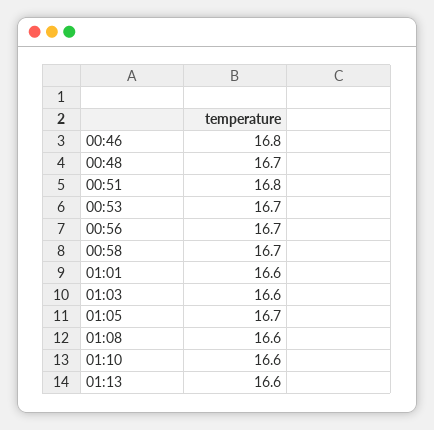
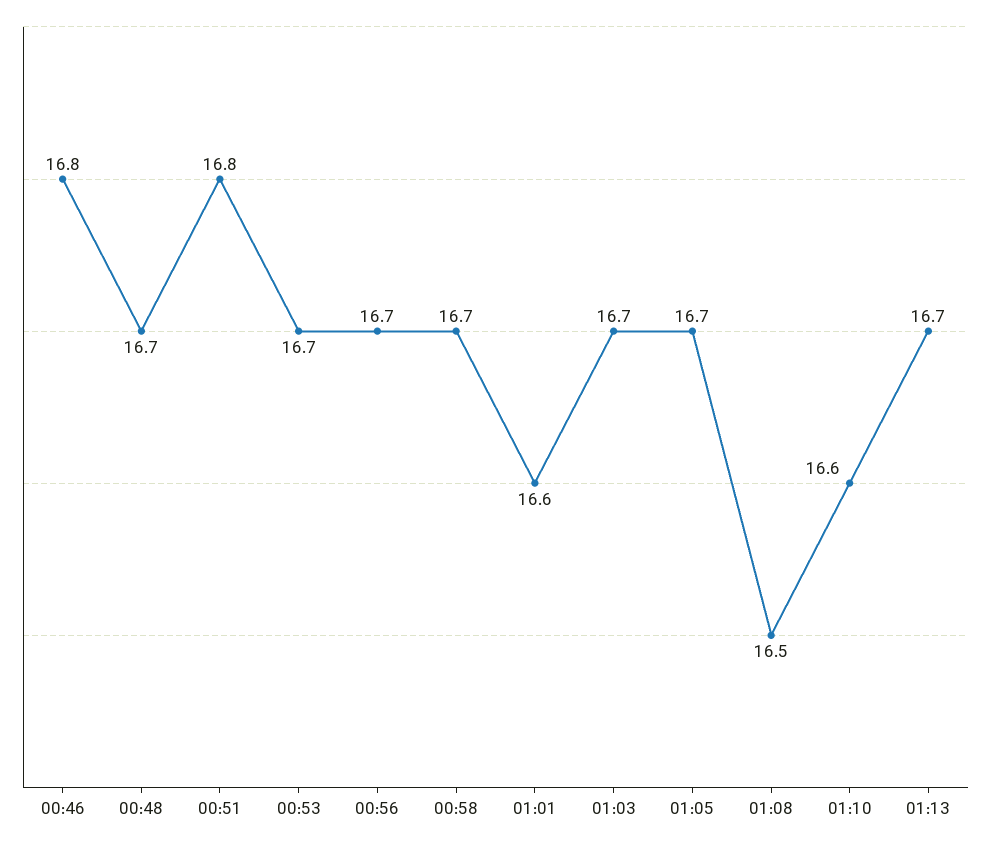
01:03: 16.6 -> 16.7
01:08: 16.6 -> 16.5
01:13: 16.6 -> 16.7

